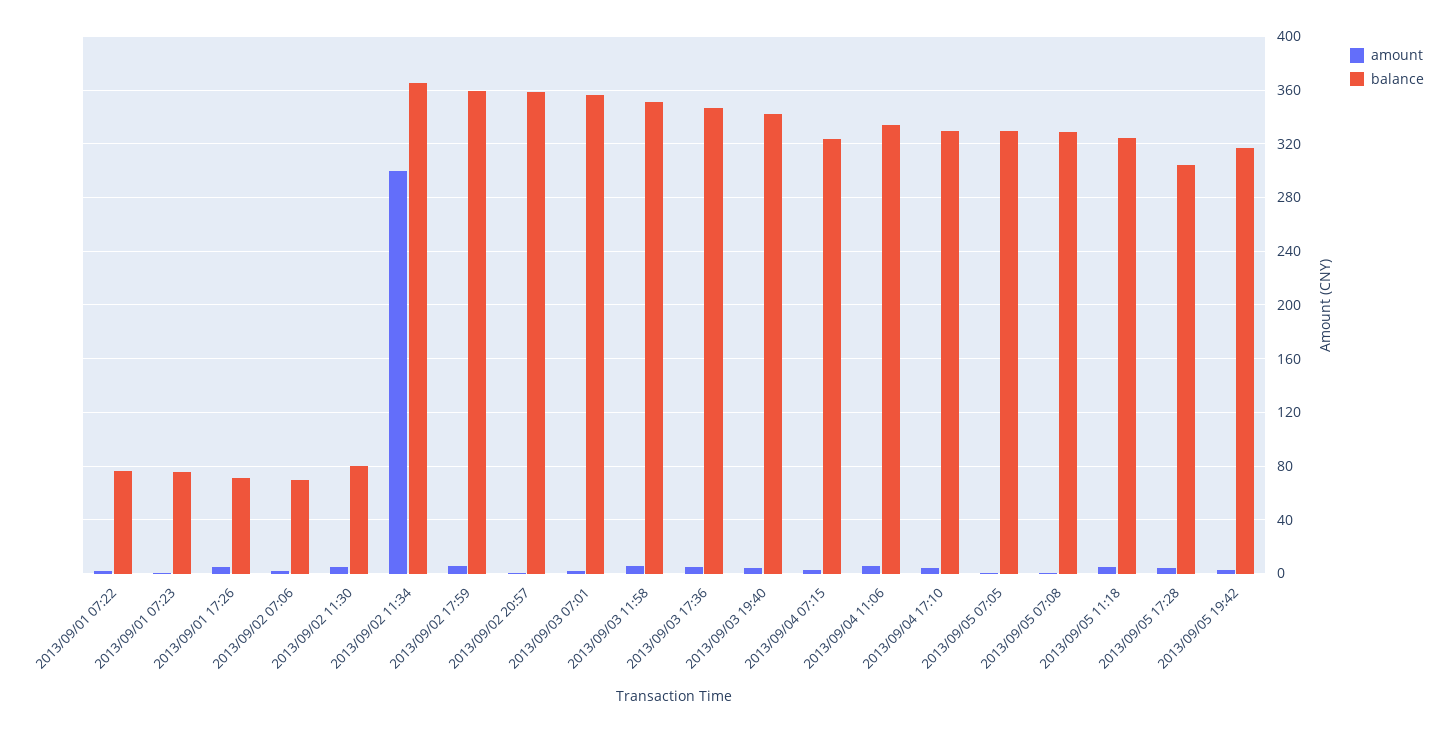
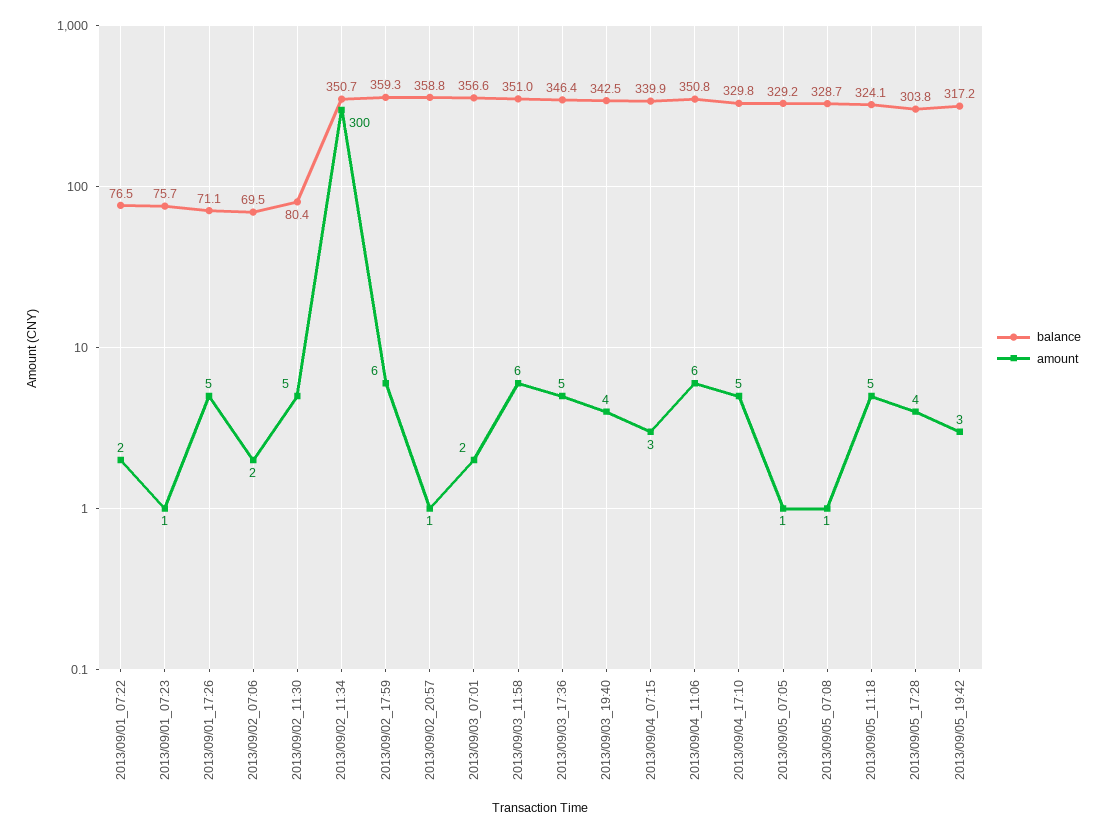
balance, 2013/09/02 11:34: 365 -> 350.7
balance, 2013/09/04 07:15: 325 -> 339.9
balance, 2013/09/04 11:06: 335 -> 350.8

